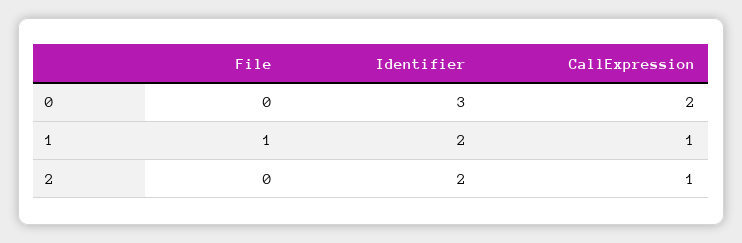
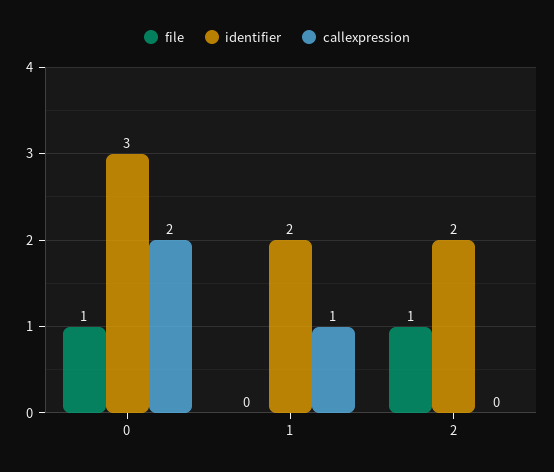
File, 0: 0 -> 1
File, 1: 1 -> 0
File, 2: 0 -> 1
CallExpression, 2: 1 -> 0

